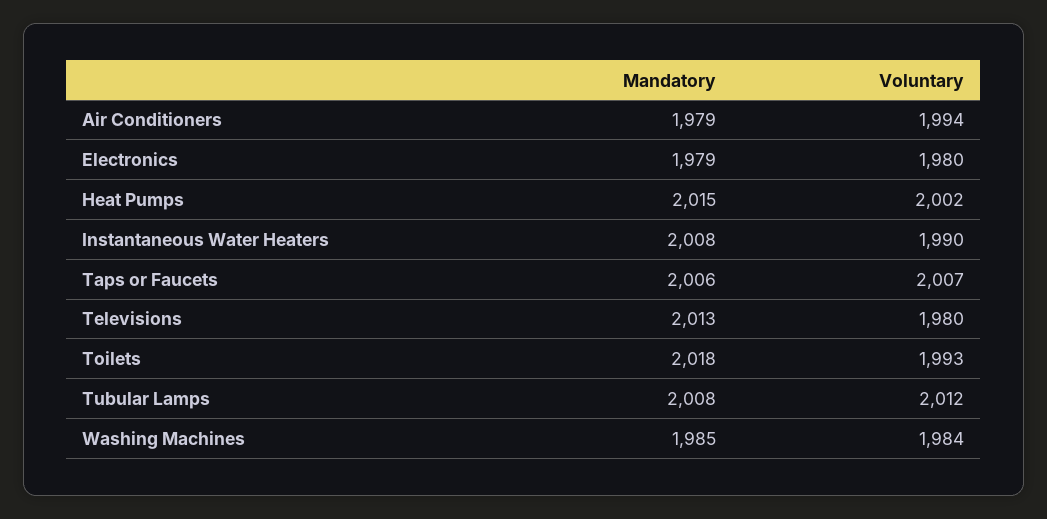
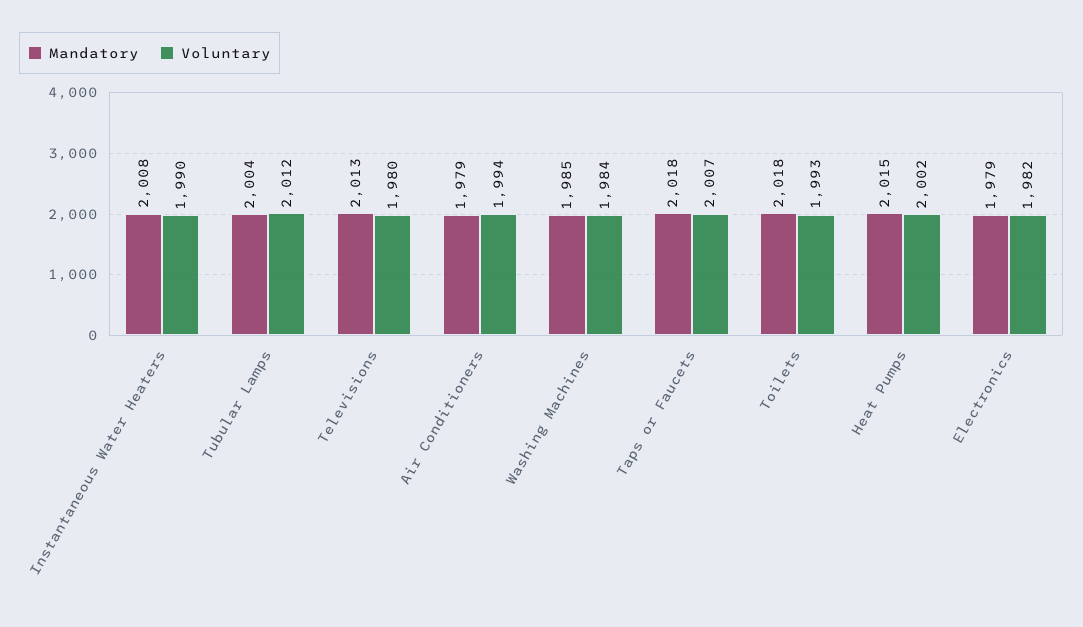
Voluntary, Electronics: 1980 -> 1982
Mandatory, Taps or Faucets: 2006 -> 2018
Mandatory, Tubular Lamps: 2008 -> 2004

